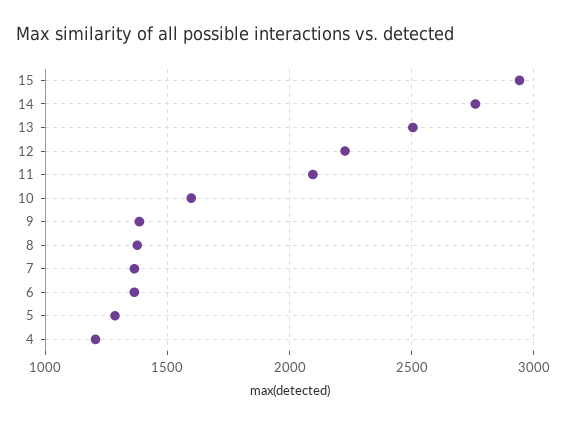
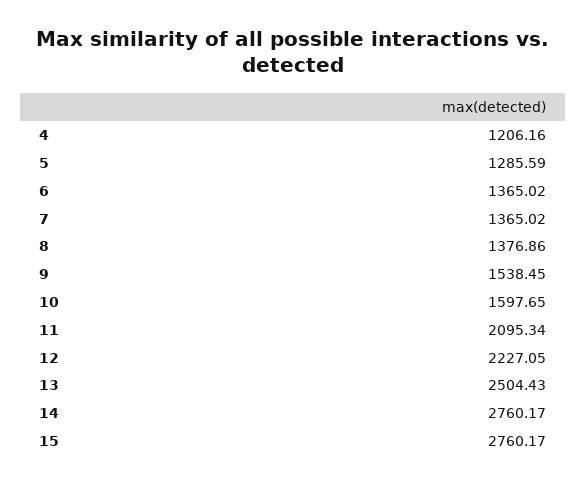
15: 2950 -> 2760.17
9: 1400 -> 1538.45

